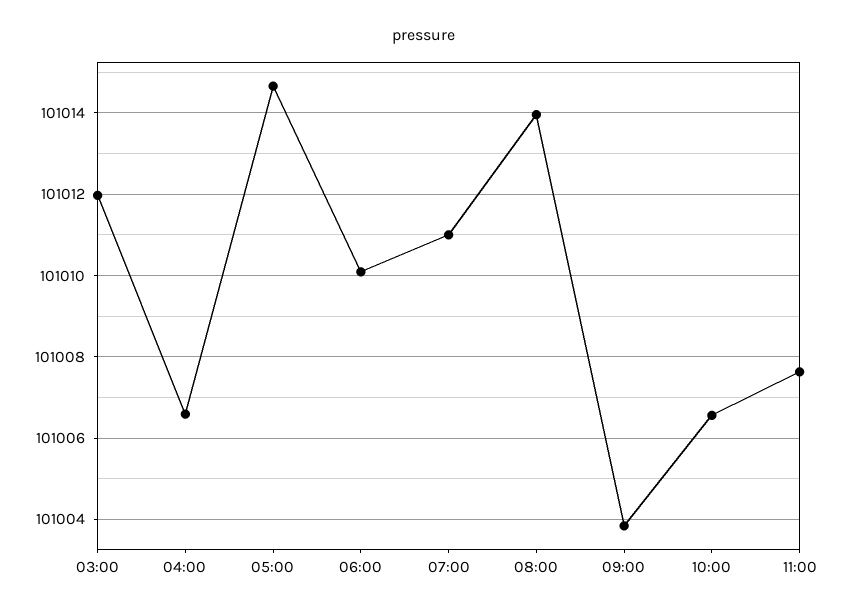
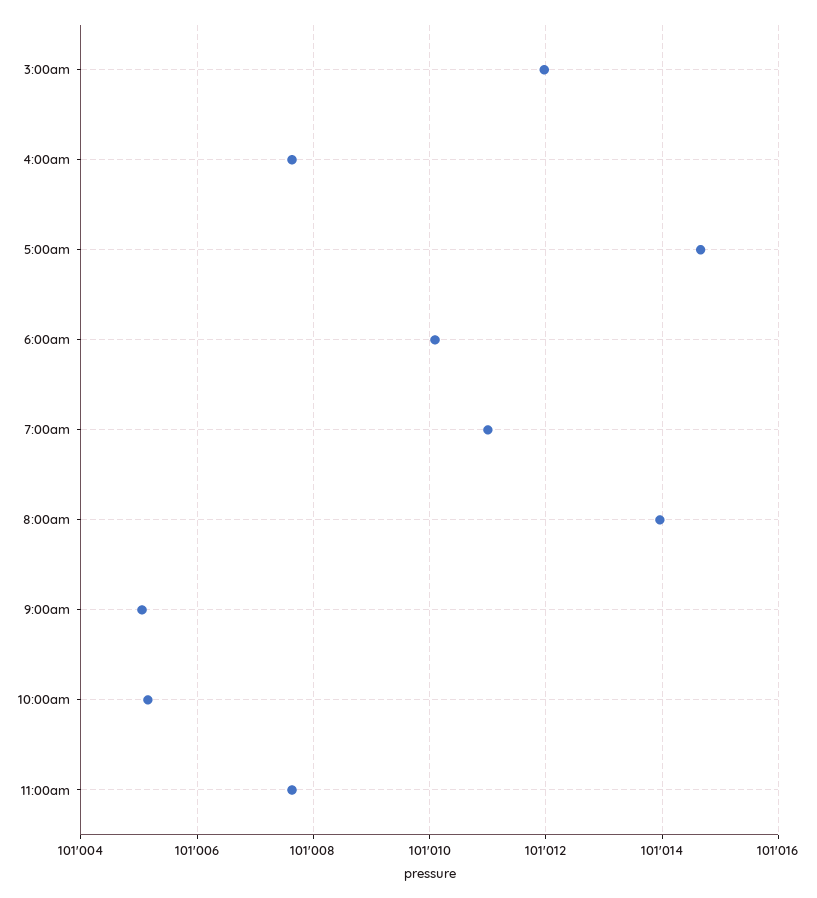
04:00: 101006.6 -> 101007.6
09:00: 101003.8 -> 101005
10:00: 101006.6 -> 101005.2

